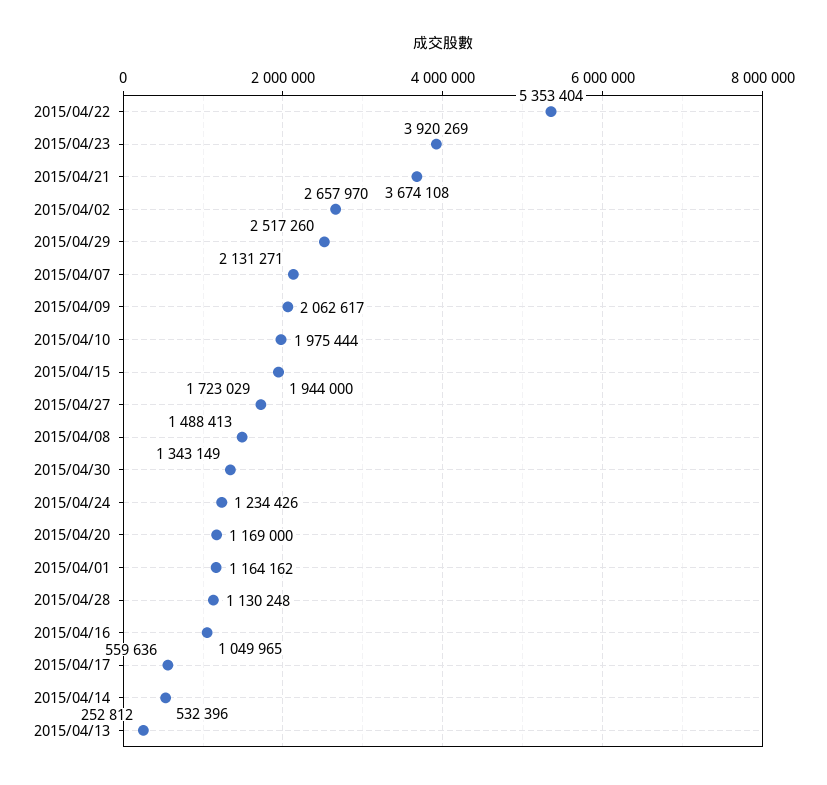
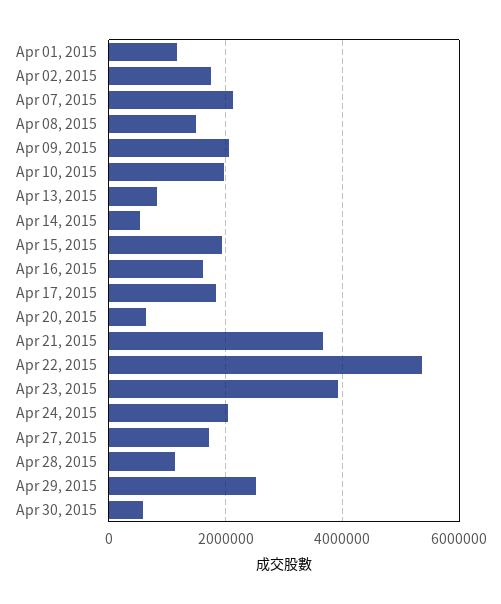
2015/04/02: 2657970 -> 1800000
2015/04/30: 1343149 -> 600000
2015/04/24: 1234426 -> 2000000
2015/04/20: 1169000 -> 600000
2015/04/16: 1049965 -> 1600000
2015/04/17: 559636 -> 1800000
2015/04/13: 252812 -> 800000

